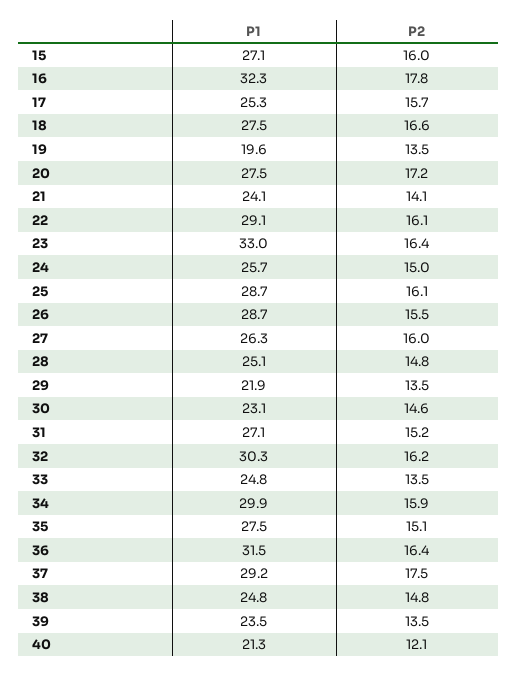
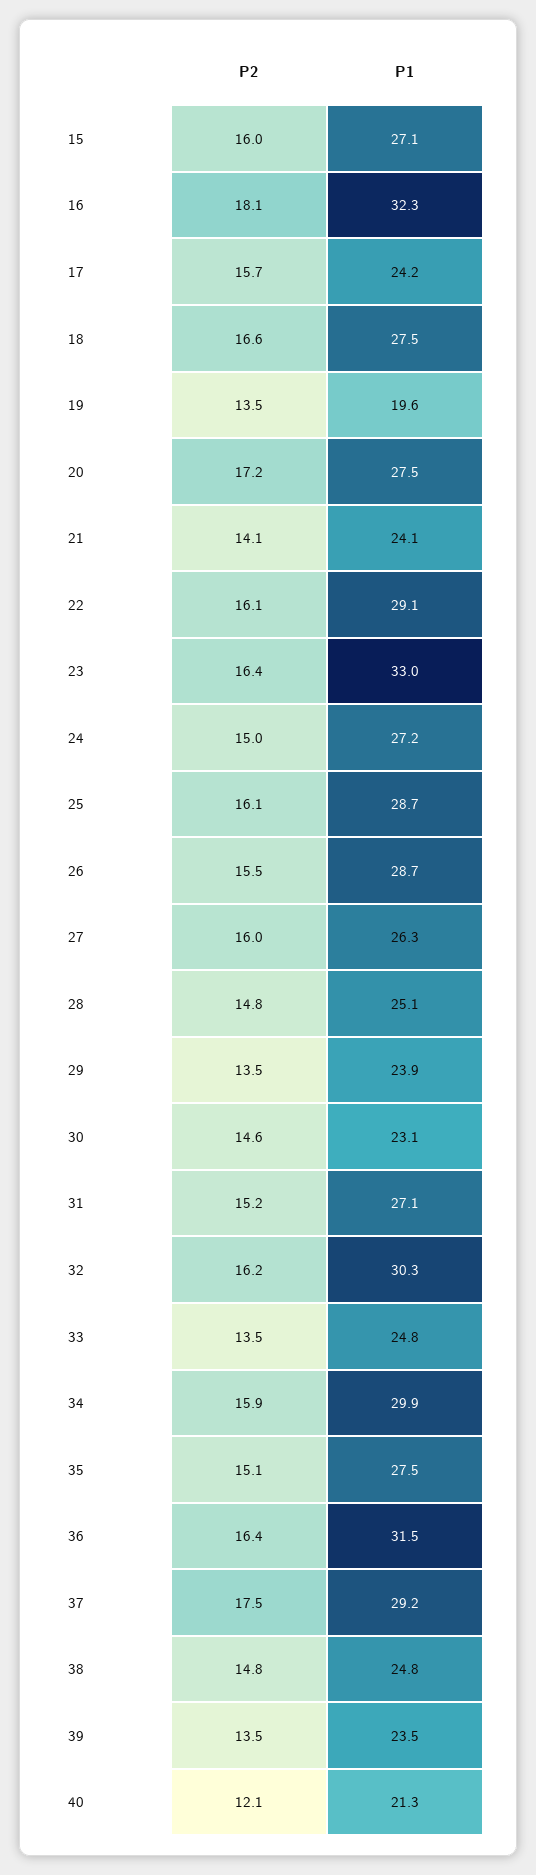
P2, 16: 17.8 -> 18.1
P1, 17: 25.3 -> 24.2
P1, 24: 25.7 -> 27.2
P1, 29: 21.9 -> 23.9

